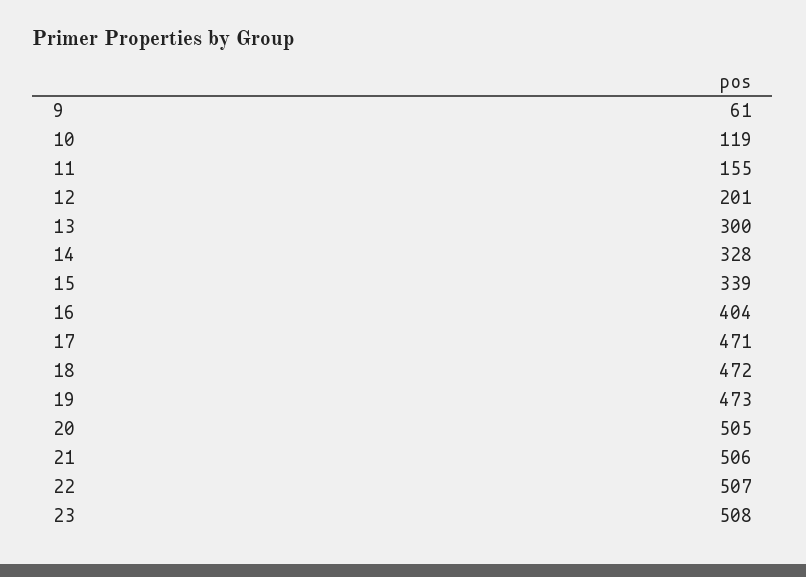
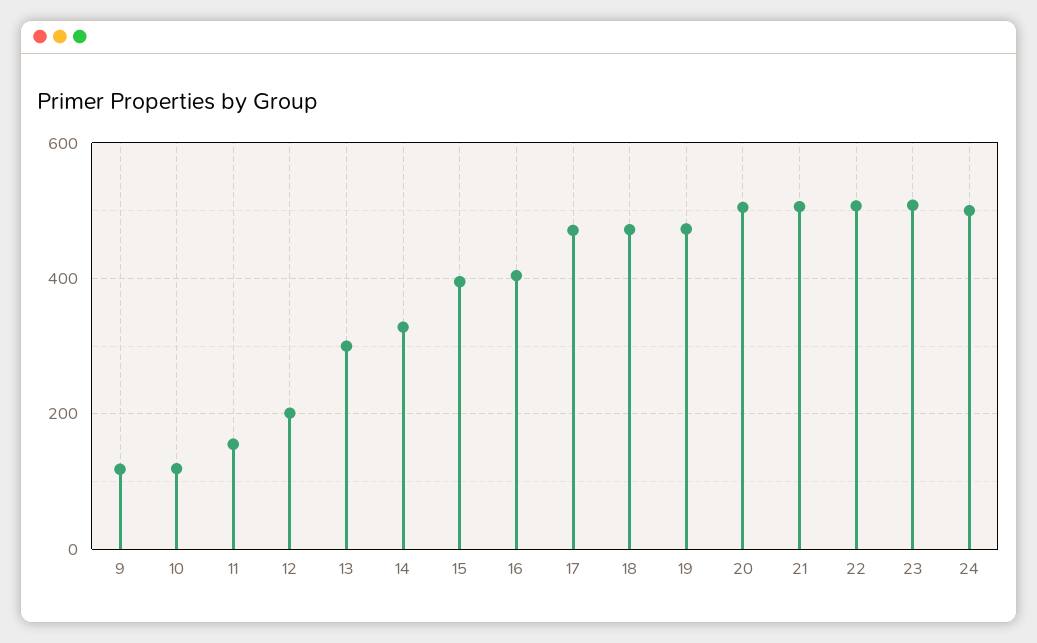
9: 61 -> 120
15: 339 -> 400
24: none -> 500

